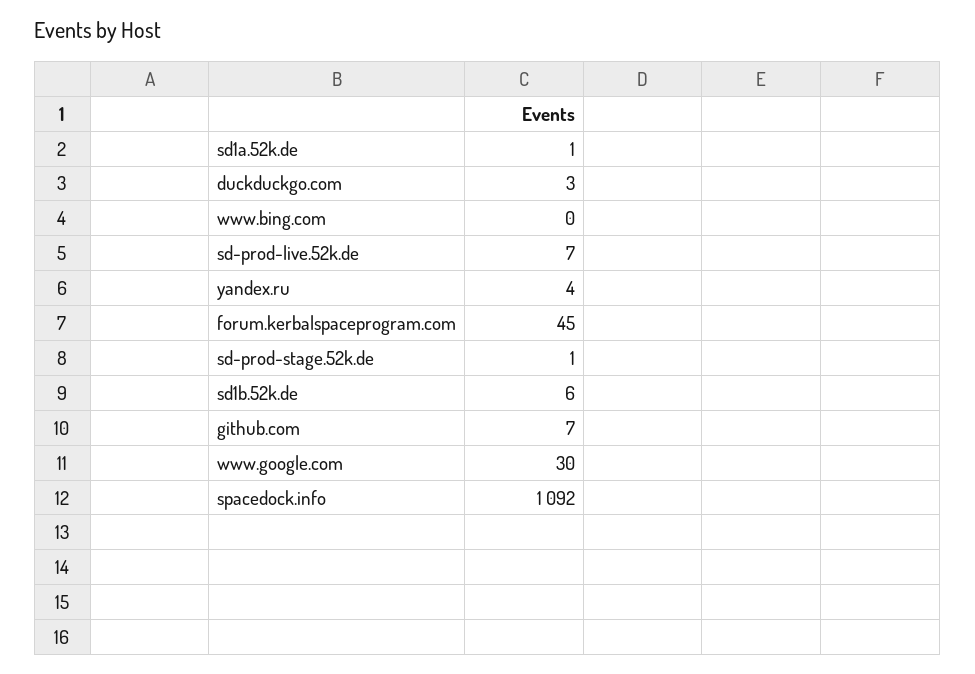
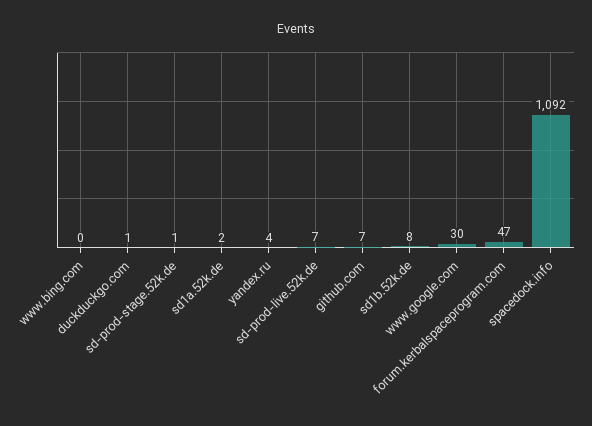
sd1a.52k.de: 1 -> 2
duckduckgo.com: 3 -> 1
forum.kerbalspaceprogram.com: 45 -> 47
sd1b.52k.de: 6 -> 8

